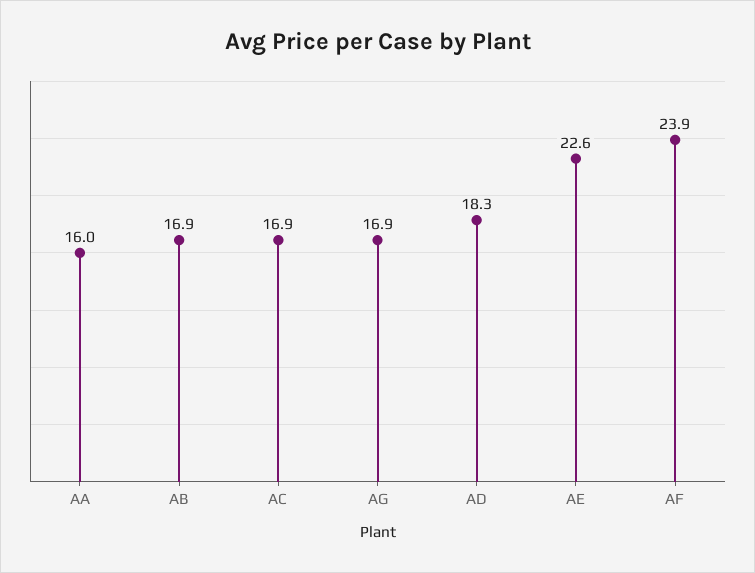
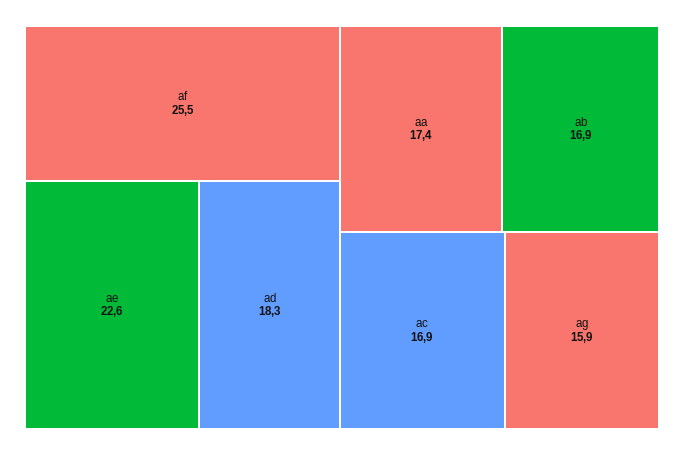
AA: 16 -> 17.4
AG: 16.9 -> 15.9
AF: 23.9 -> 25.5

